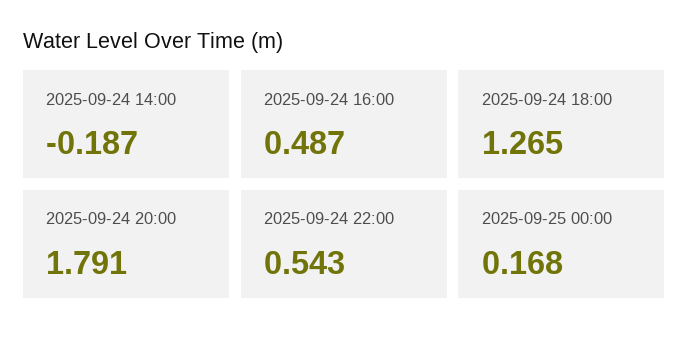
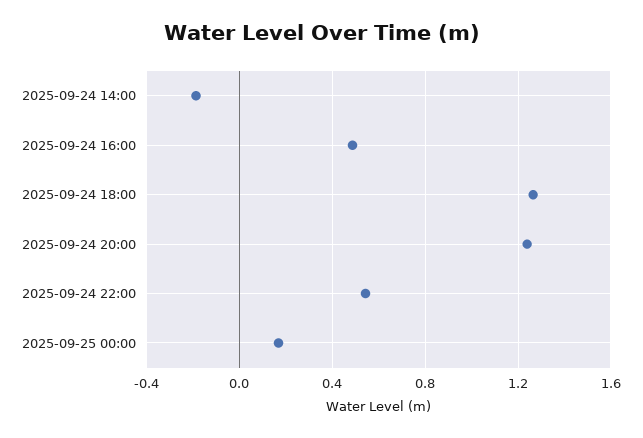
2025-09-24 20:00: 1.791 -> 1.25

